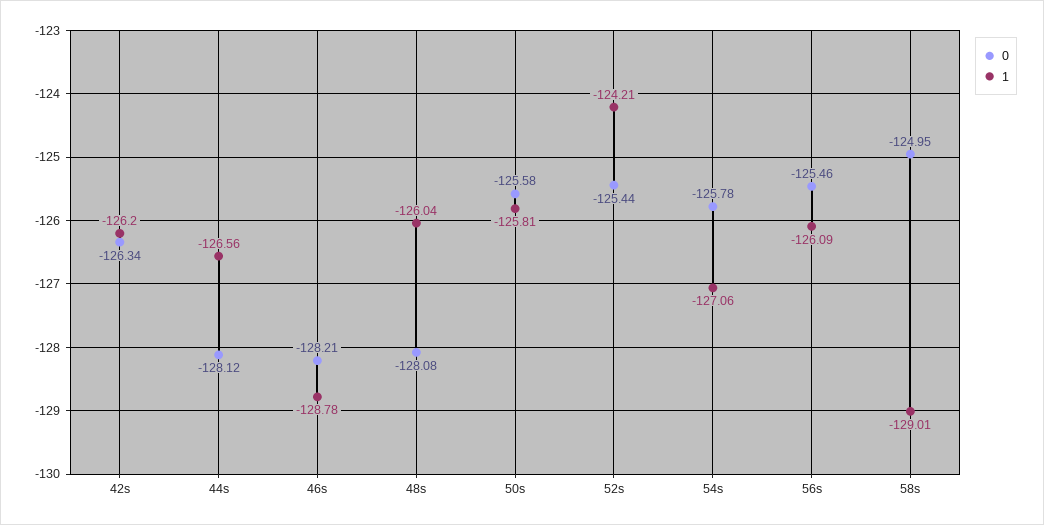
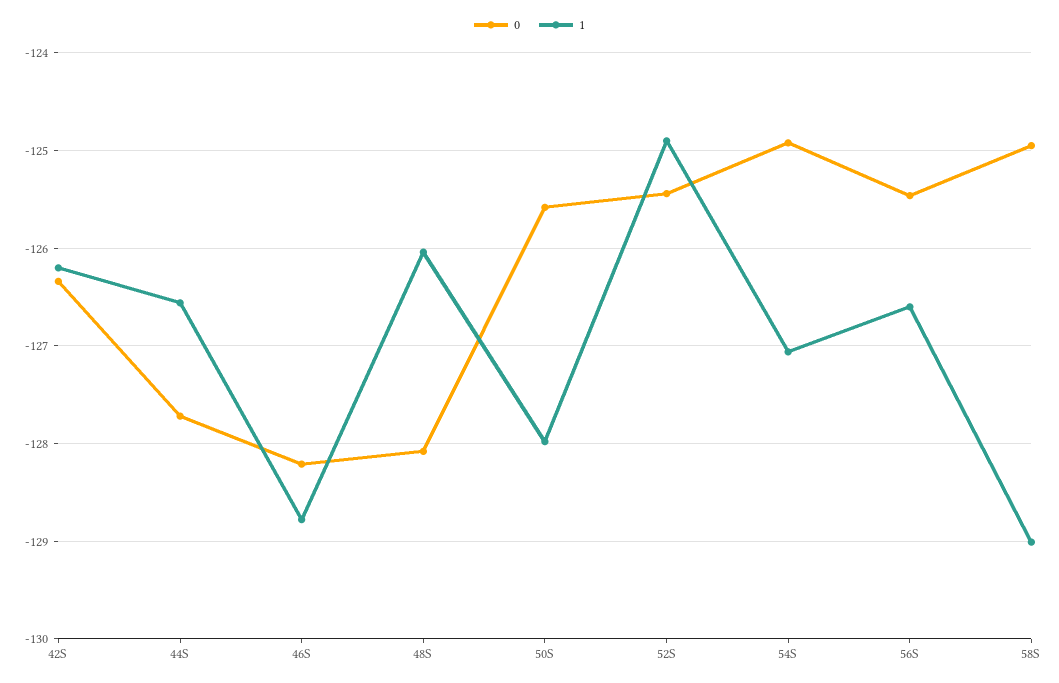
0, 44s: -128.12 -> -127.7
1, 50s: -125.81 -> -128
1, 52s: -124.21 -> -124.9
0, 54s: -125.78 -> -124.9
1, 56s: -126.09 -> -126.6

